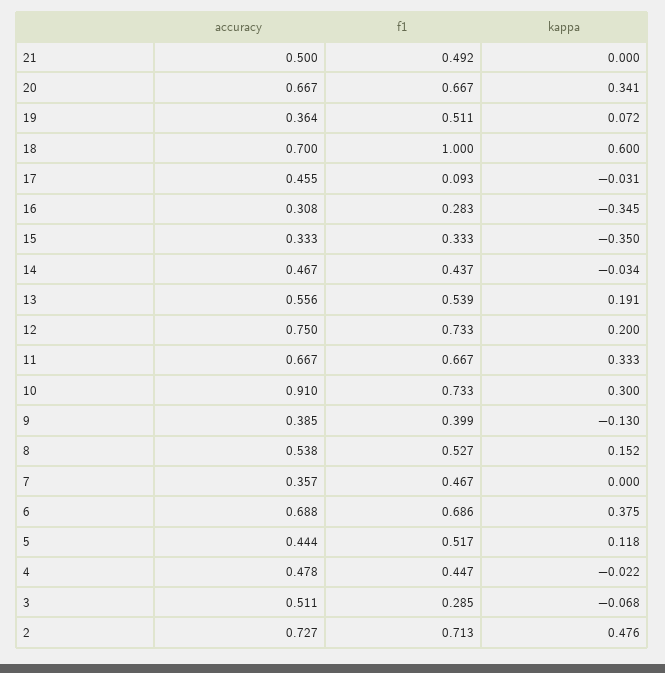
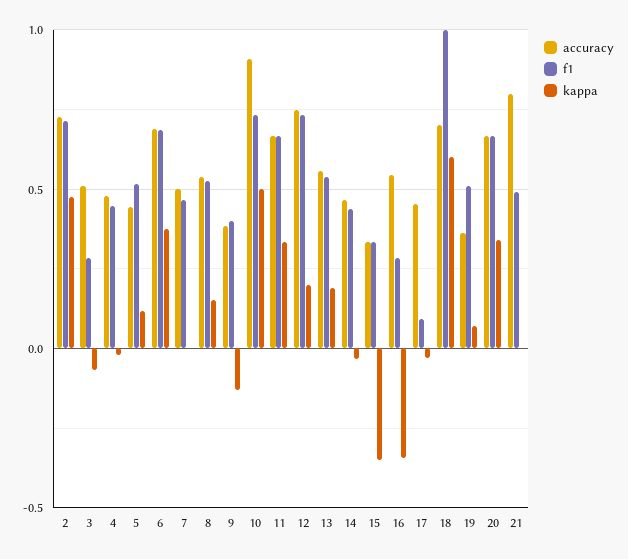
accuracy, 21: 0.5 -> 0.8
accuracy, 16: 0.308 -> 0.55
kappa, 10: 0.3 -> 0.5
accuracy, 7: 0.357 -> 0.5

